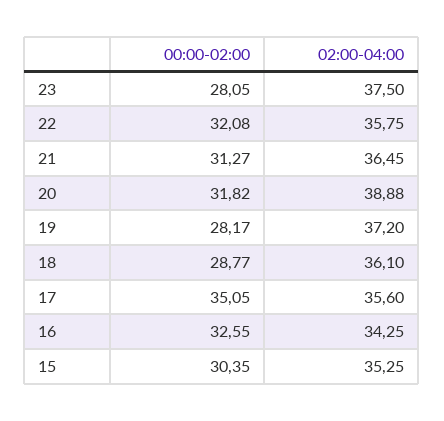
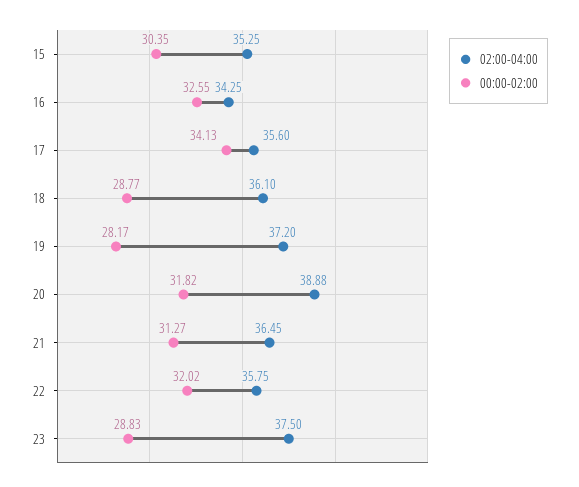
00:00-02:00, 23: 28.05 -> 28.83
00:00-02:00, 22: 32.08 -> 32.02
00:00-02:00, 17: 35.05 -> 34.13

